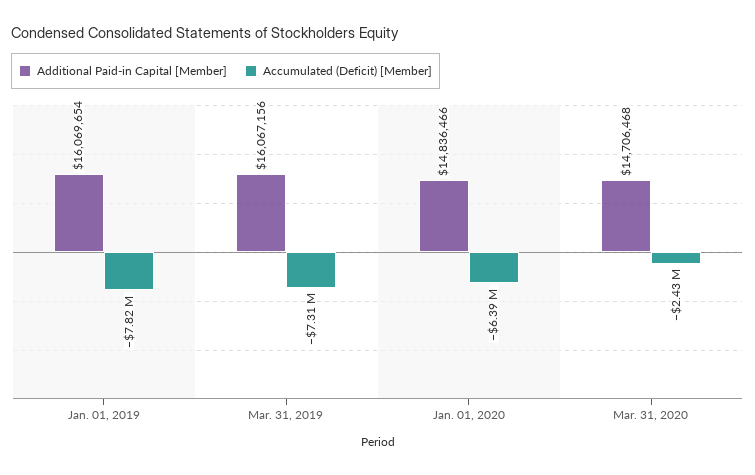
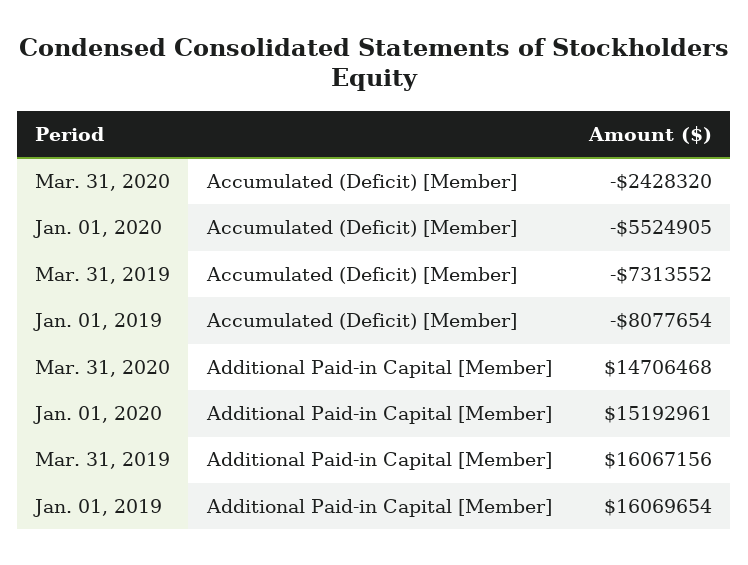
Accumulated (Deficit) [Member], Jan. 01, 2019: -7820000 -> -8077654
Additional Paid-in Capital [Member], Jan. 01, 2020: 14836466 -> 15192961
Accumulated (Deficit) [Member], Jan. 01, 2020: -6390000 -> -5524905

